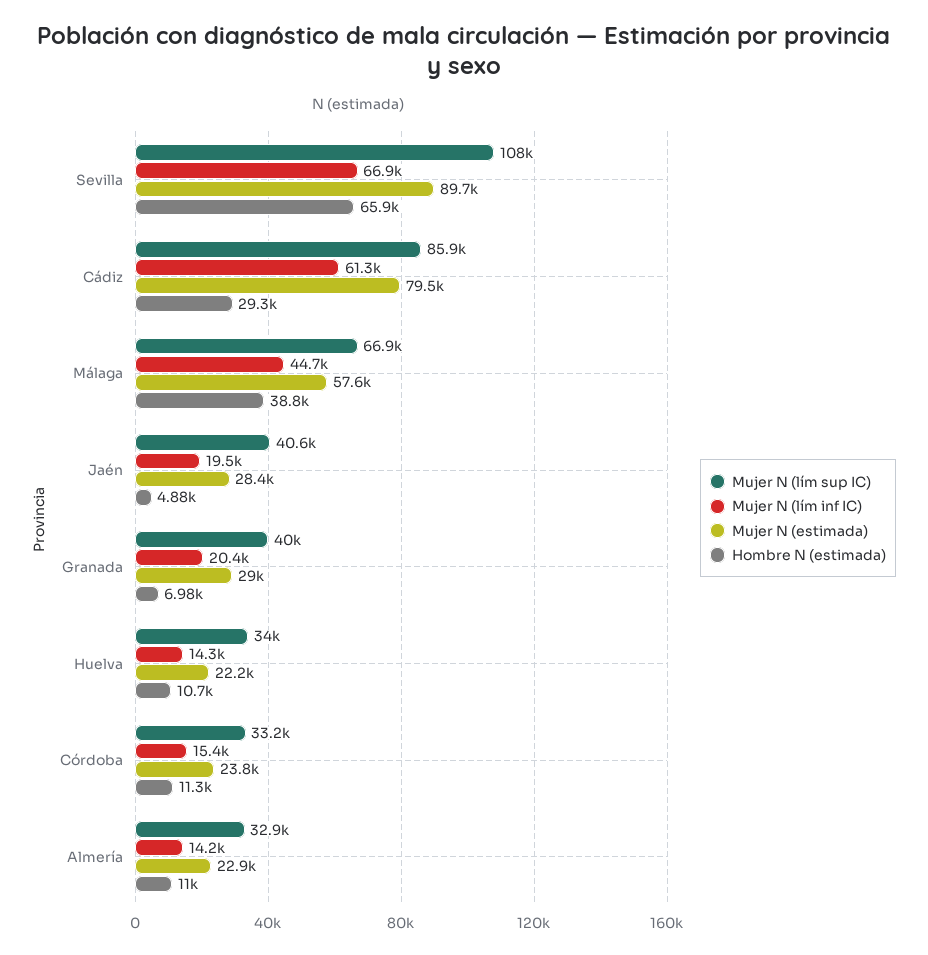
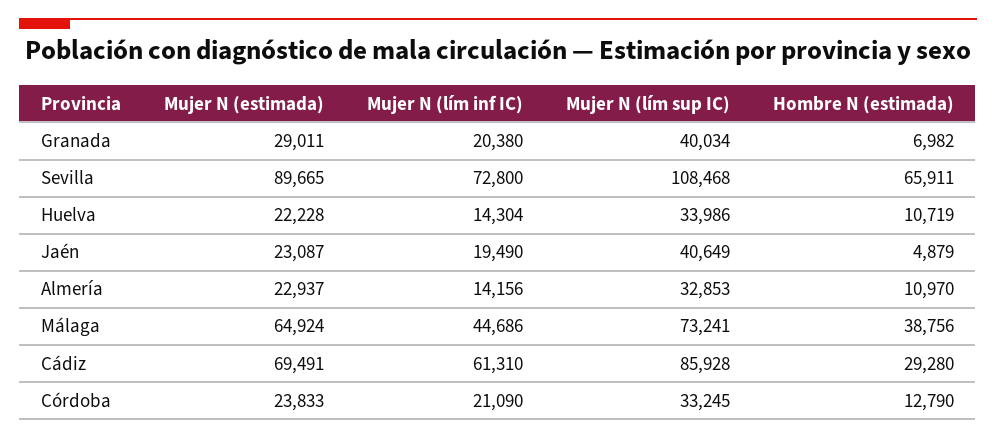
Mujer N (lím inf IC), Sevilla: 66900 -> 72800
Mujer N (estimada), Cádiz: 79500 -> 69491
Mujer N (lím sup IC), Málaga: 66900 -> 73241
Mujer N (estimada), Málaga: 57600 -> 64924
Mujer N (estimada), Jaén: 28400 -> 23087
Mujer N (lím inf IC), Córdoba: 15400 -> 21090
Hombre N (estimada), Córdoba: 11300 -> 12790

